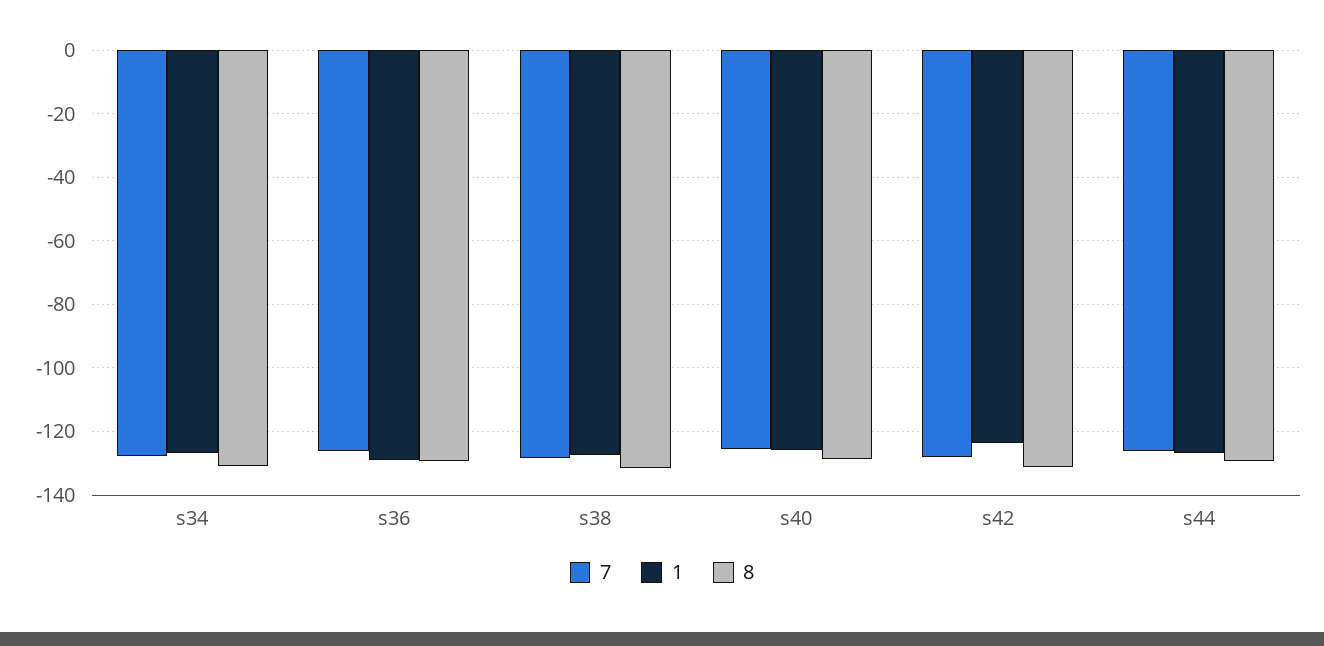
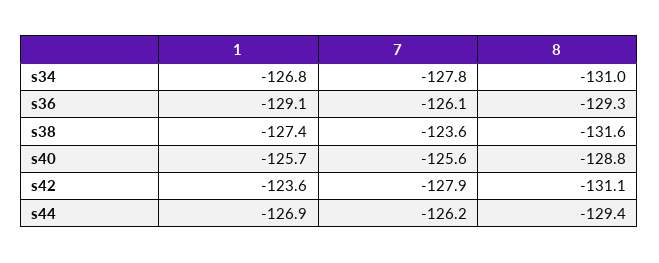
7, s38: -128 -> -123.6

